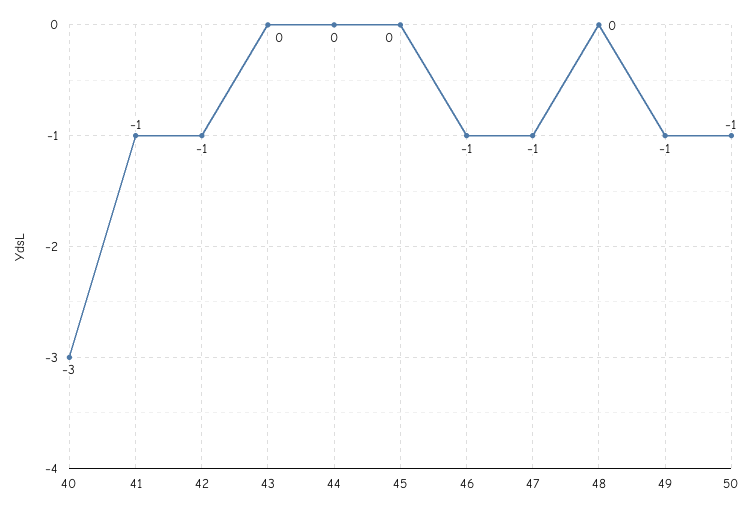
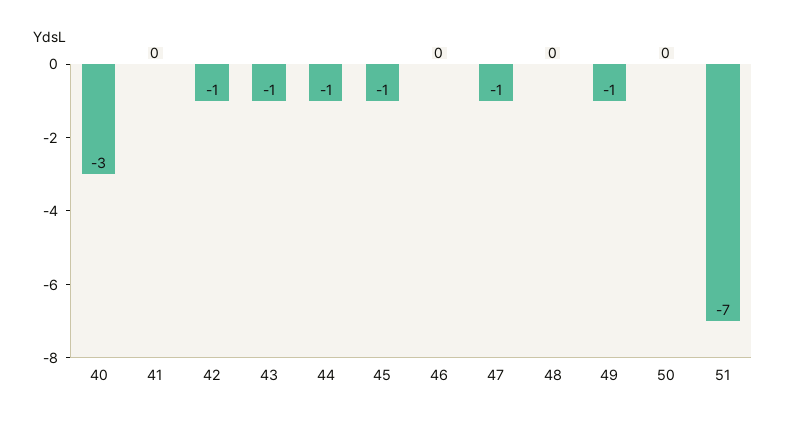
41: -1 -> 0
43: 0 -> -1
44: 0 -> -1
45: 0 -> -1
46: -1 -> 0
50: -1 -> 0
51: none -> -7

